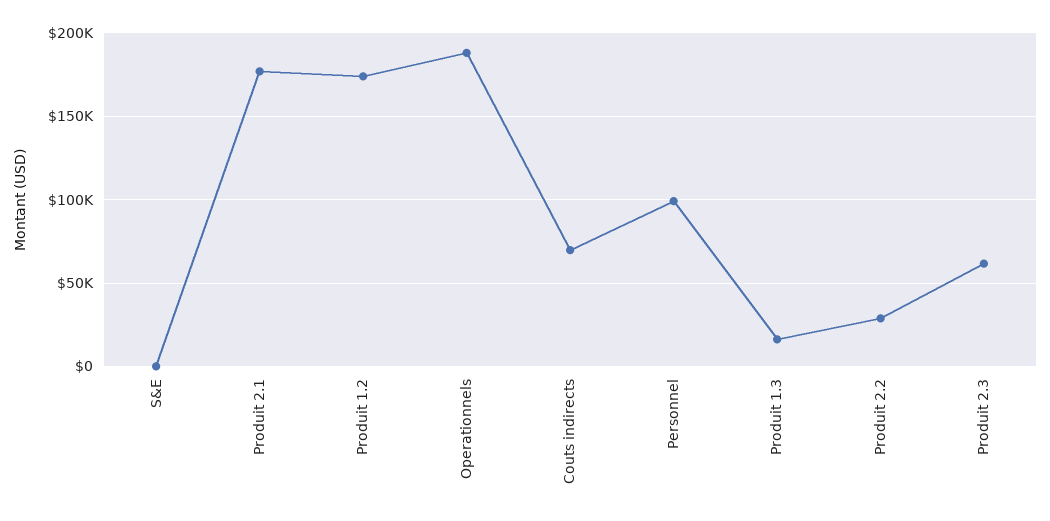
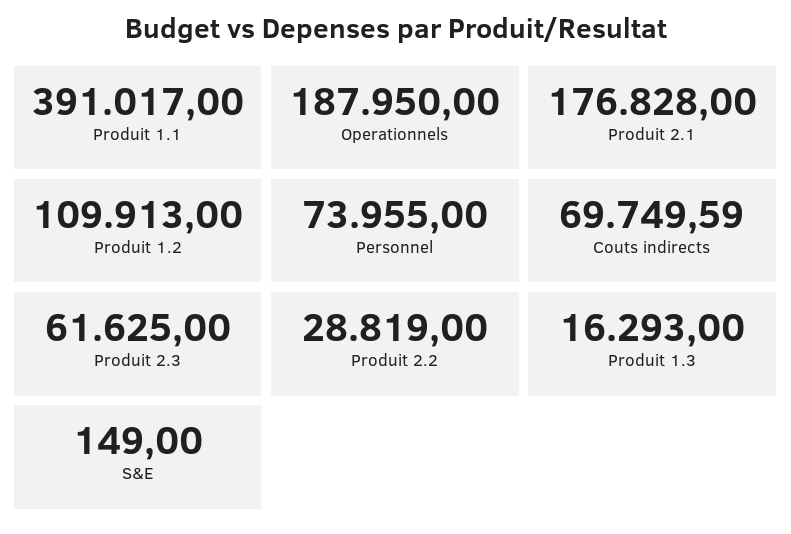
Produit 1.2: 175000 -> 109913
Personnel: 100000 -> 73955
Produit 1.1: none -> 391017

